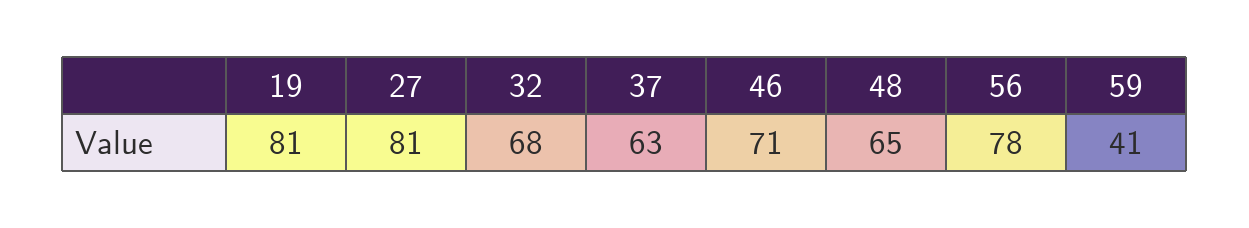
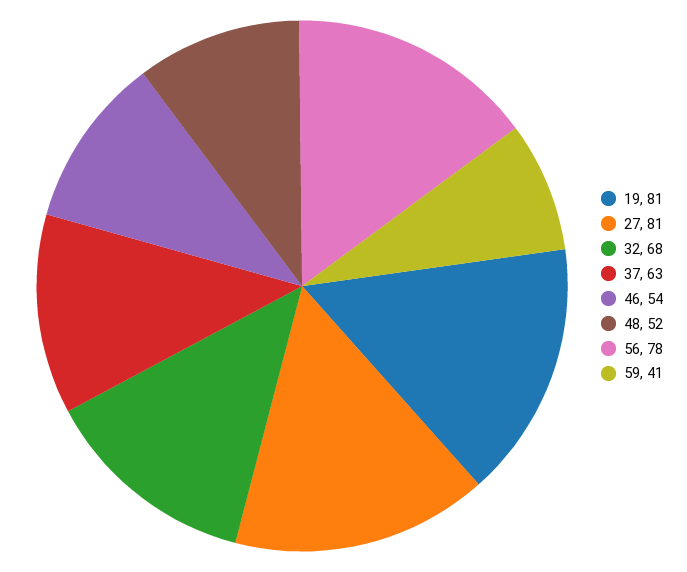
46: 71 -> 54
48: 65 -> 52

